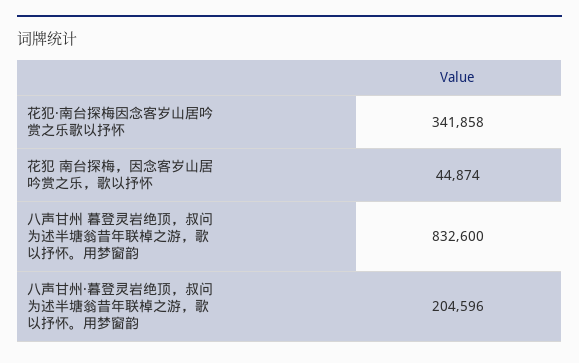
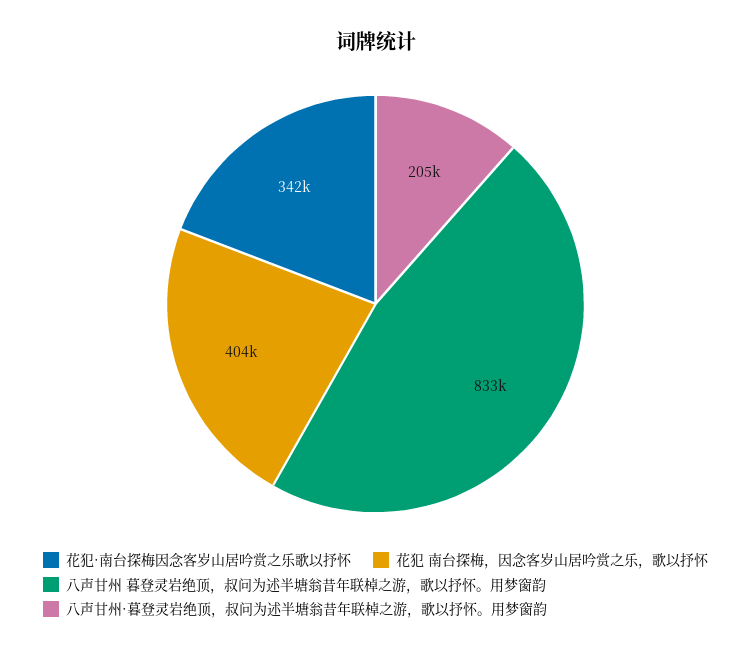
花犯 南台探梅，因念客岁山居吟赏之乐，歌以抒怀: 44874 -> 404000

